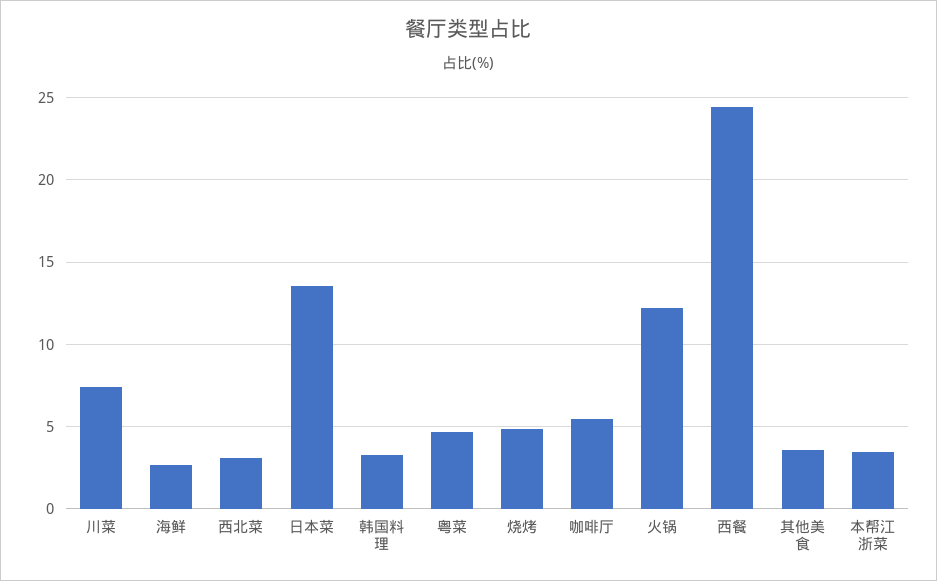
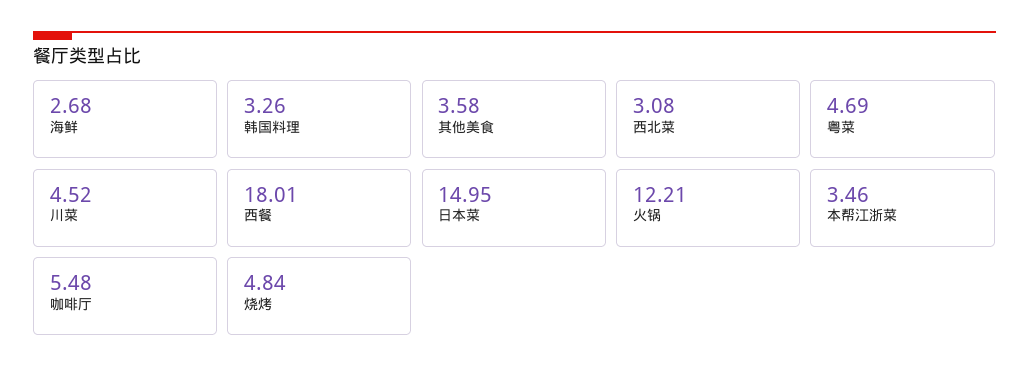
川菜: 7.5 -> 4.52
日本菜: 13.5 -> 14.95
西餐: 24.5 -> 18.01

